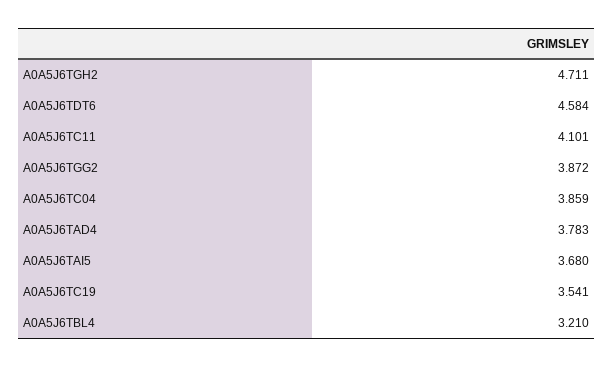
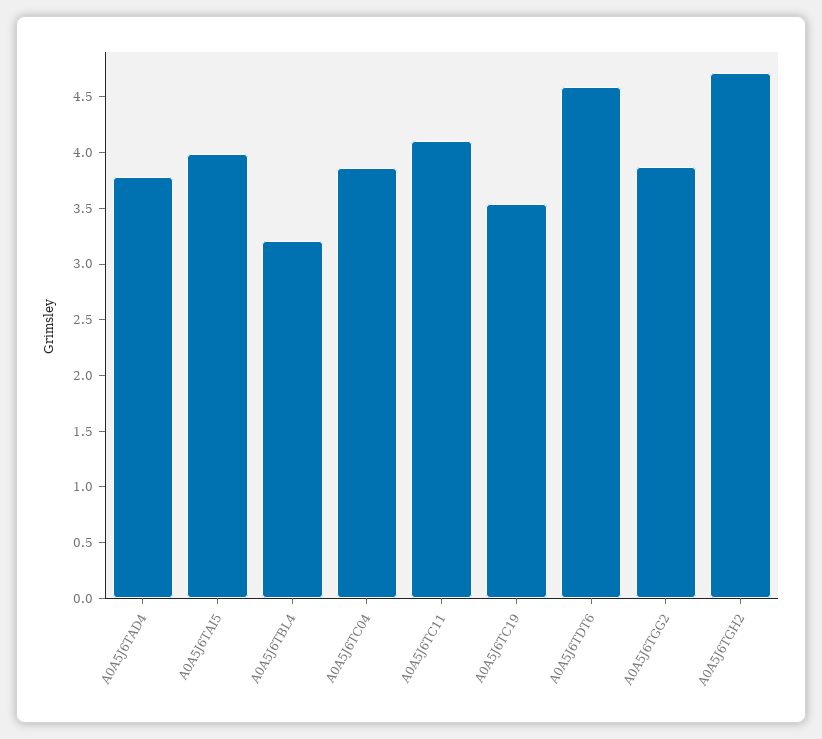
A0A5J6TAI5: 3.68 -> 4

